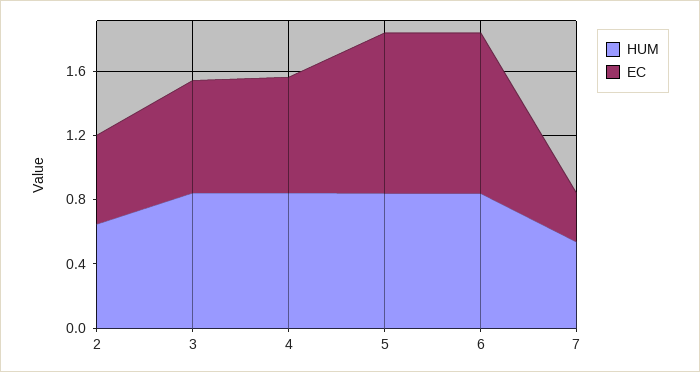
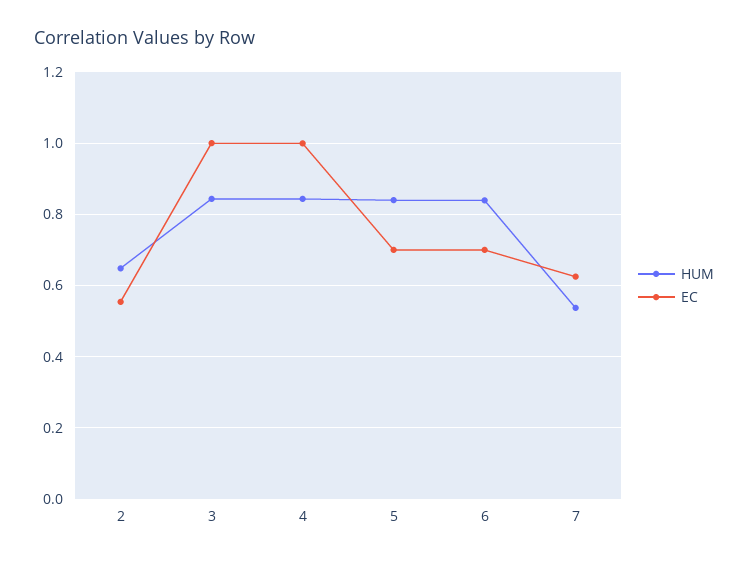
EC, 3: 0.7 -> 1
EC, 4: 0.7 -> 1
EC, 5: 1 -> 0.7
EC, 6: 1 -> 0.7
EC, 7: 0.3 -> 0.62

